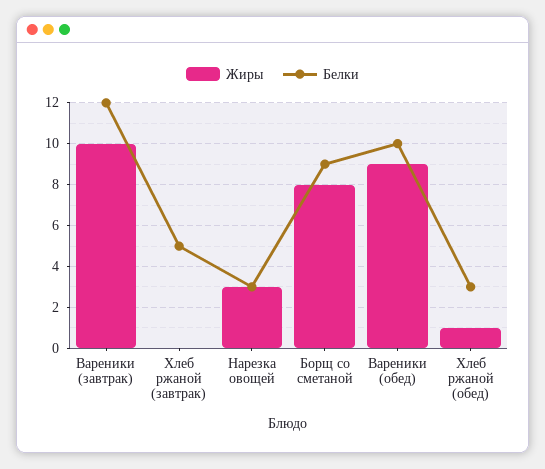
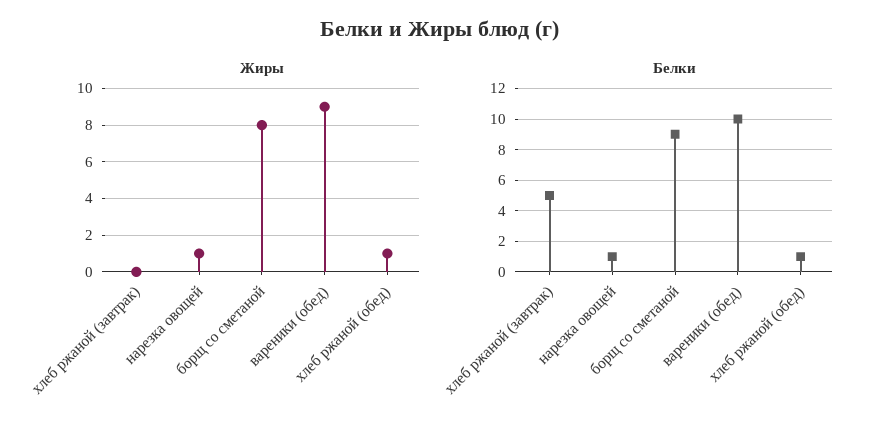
Жиры, Вареники (завтрак): 10 -> none
Белки, Вареники (завтрак): 12 -> none
Жиры, Нарезка овощей: 3 -> 1
Белки, Нарезка овощей: 3 -> 1
Белки, Хлеб ржаной (обед): 3 -> 1

